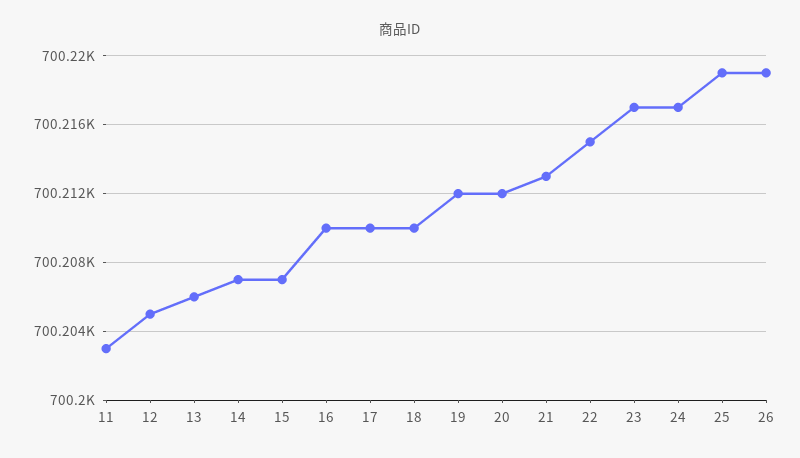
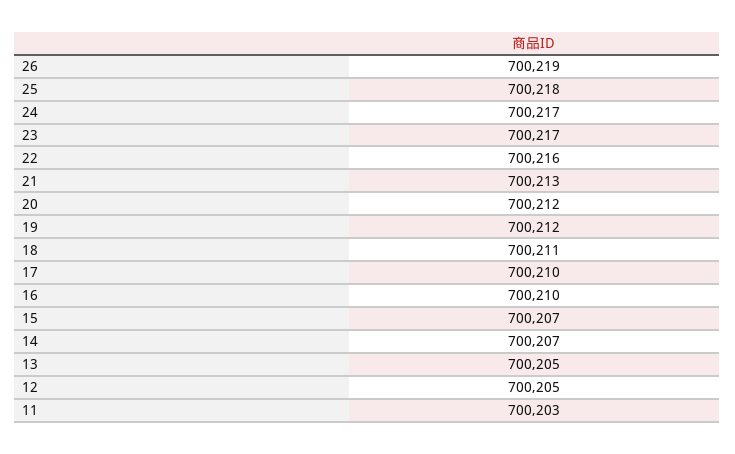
13: 700206 -> 700205
18: 700210 -> 700211
22: 700215 -> 700216
25: 700219 -> 700218

